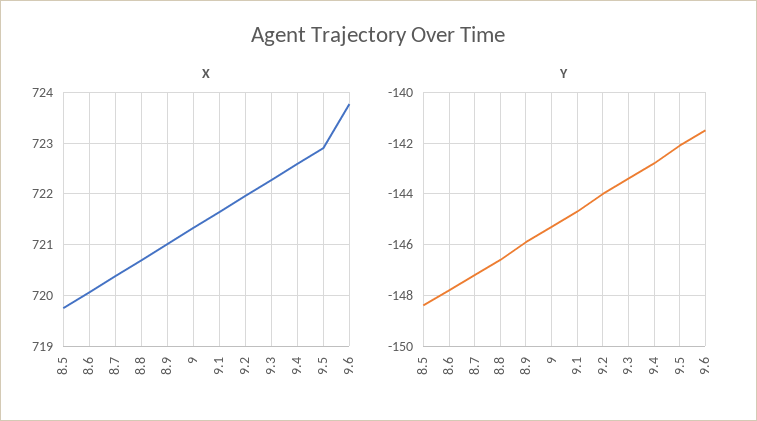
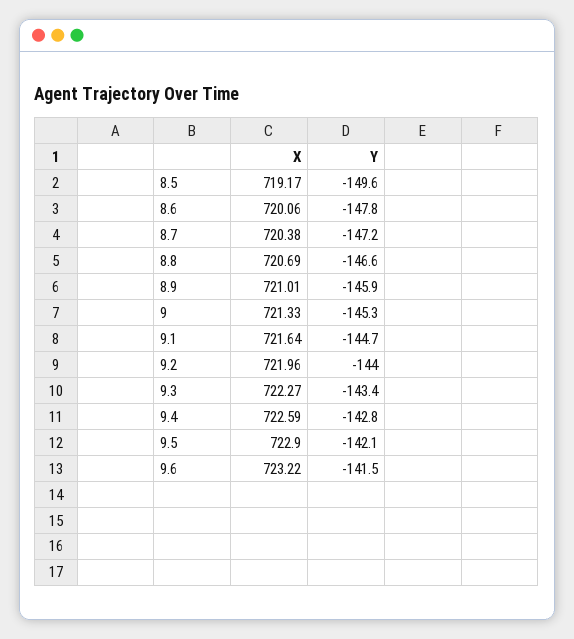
X, 8.5: 719.8 -> 719.17
X, 9.6: 723.8 -> 723.22
Y, 8.5: -148.5 -> -149.6

